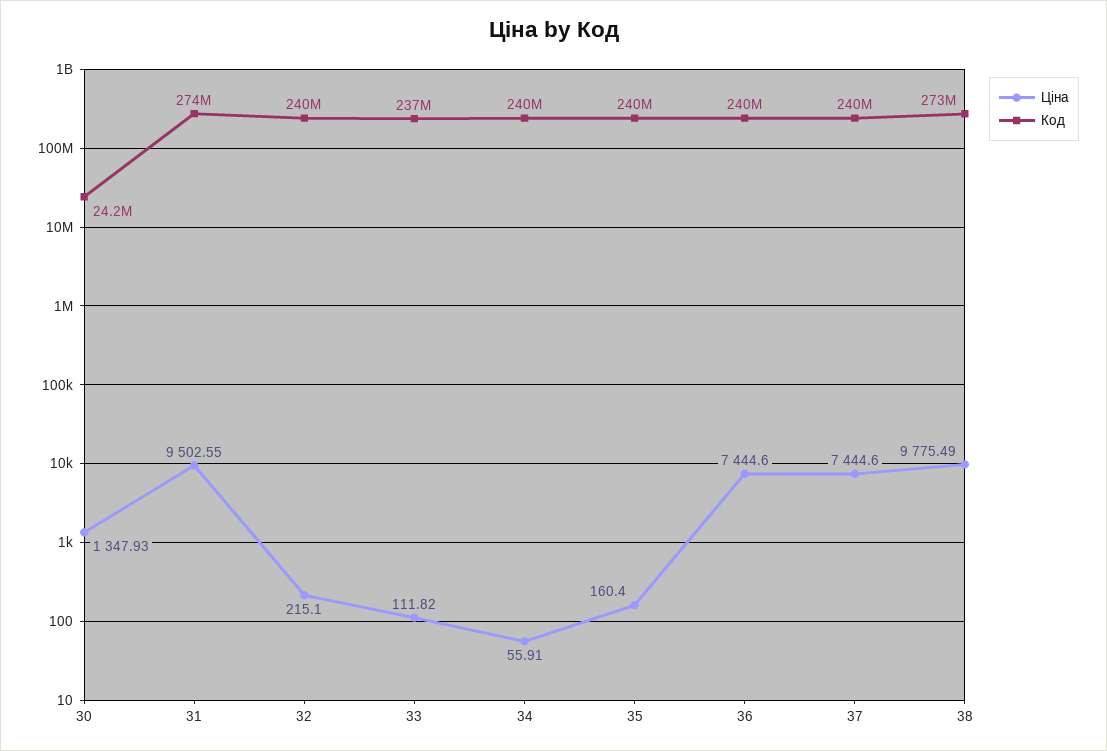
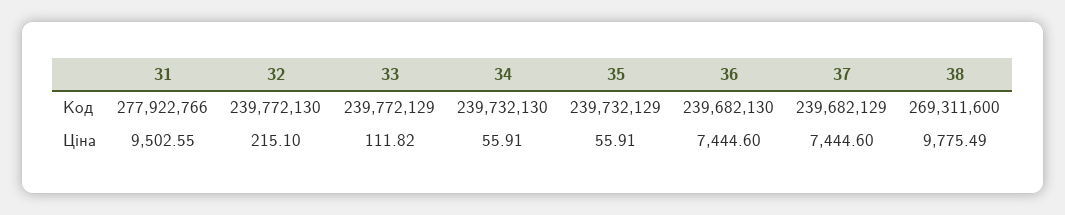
Ціна, 30: 1347.93 -> none
Код, 30: 24200000 -> none
Код, 31: 274000000 -> 277922766
Код, 33: 237000000 -> 239772129
Ціна, 35: 160.4 -> 55.91
Код, 38: 273000000 -> 269311600

